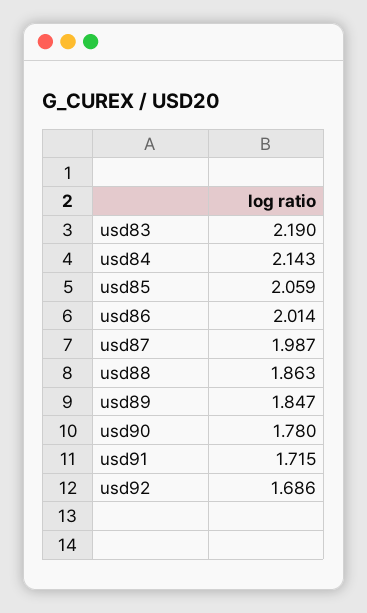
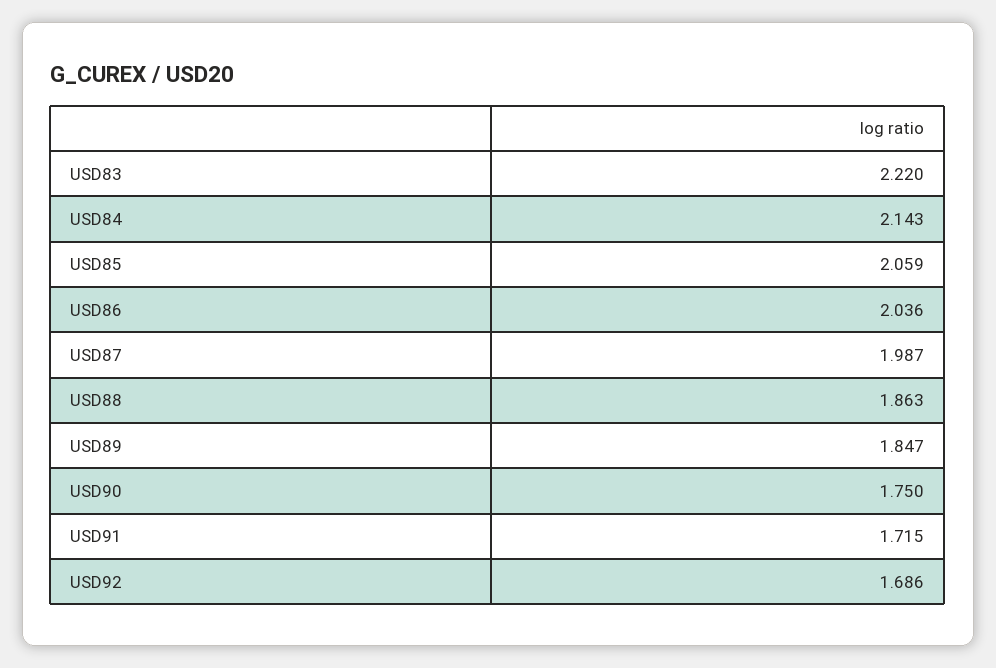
usd83: 2.19 -> 2.22
usd86: 2.014 -> 2.036
usd90: 1.78 -> 1.75

